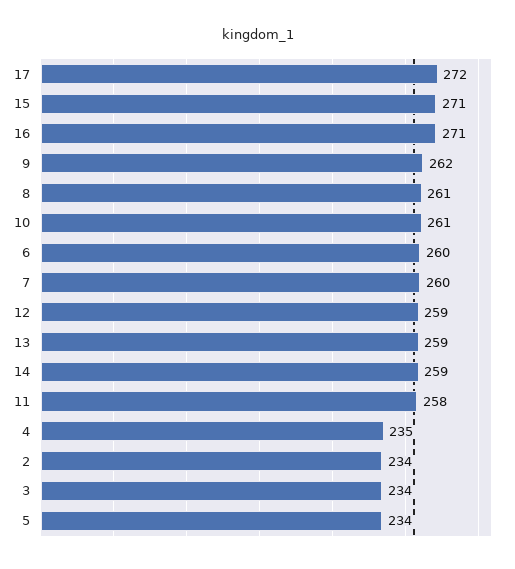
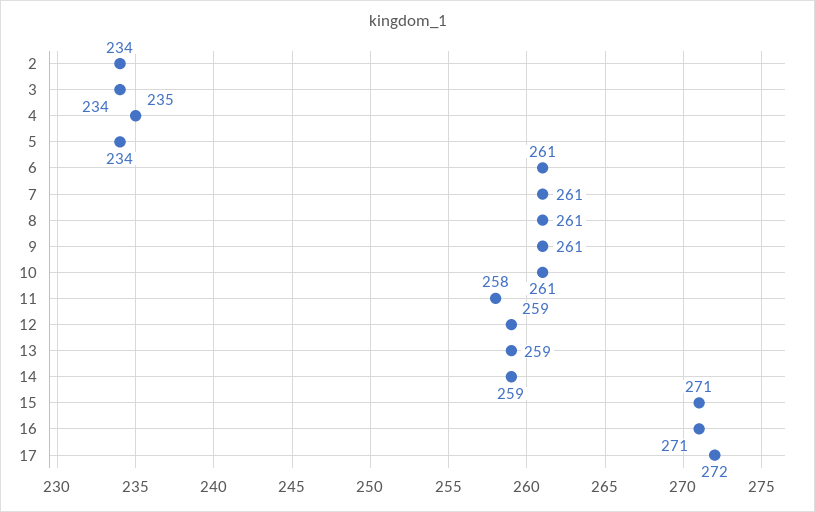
9: 262 -> 261
6: 260 -> 261
7: 260 -> 261

